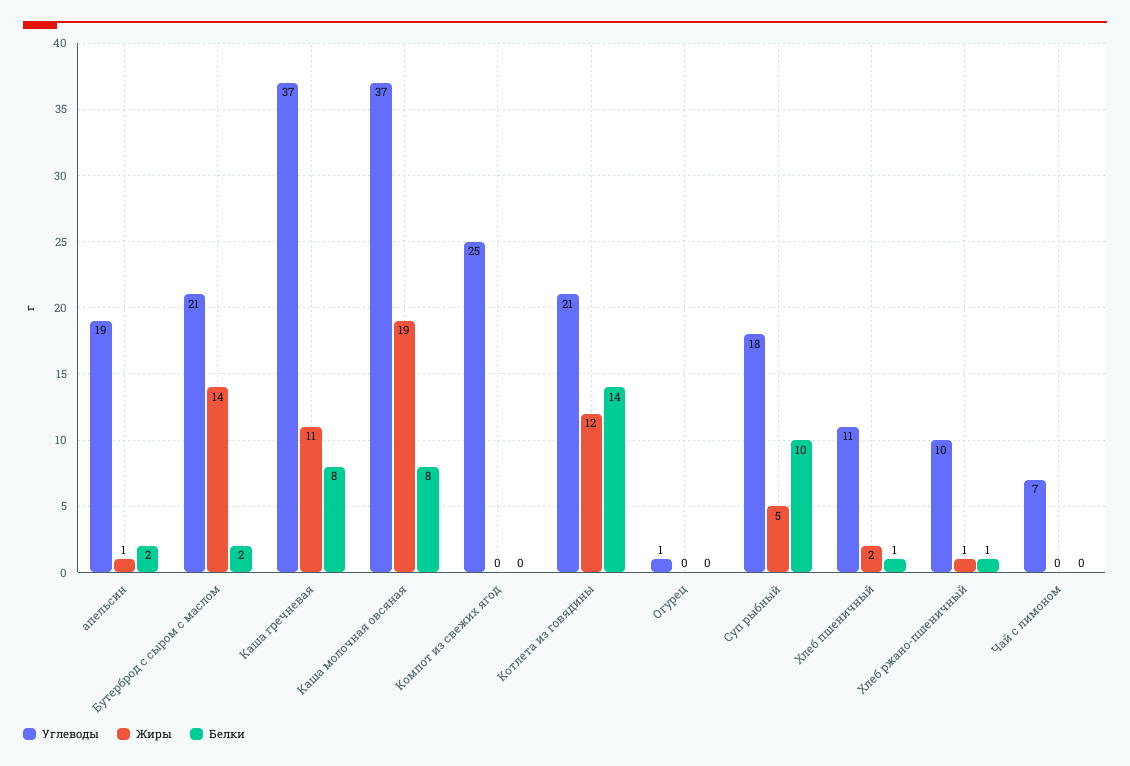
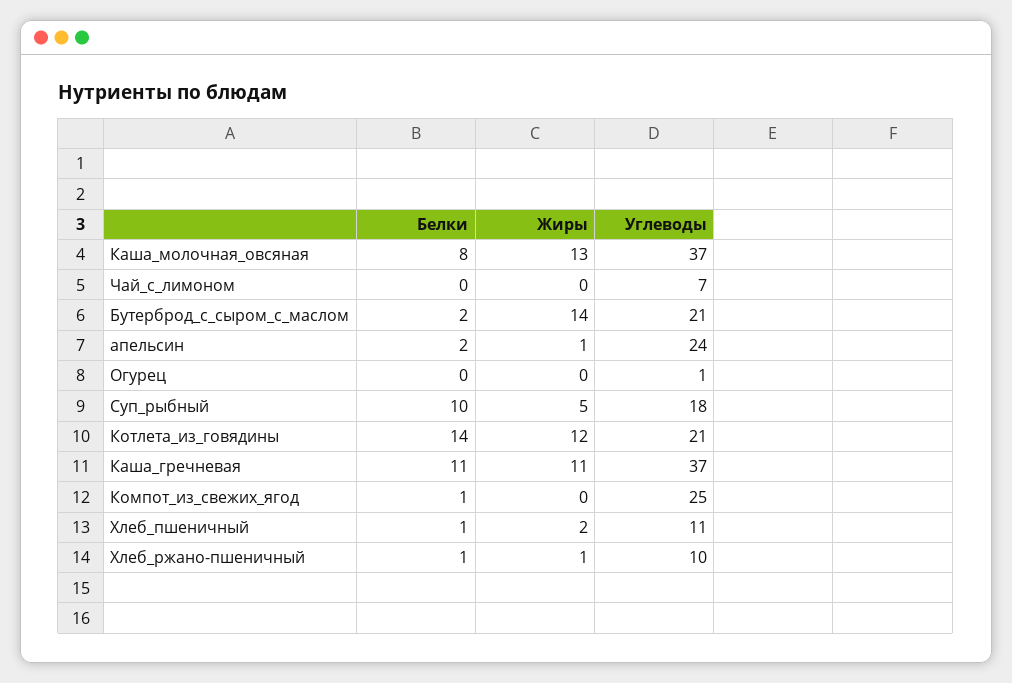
Углеводы, апельсин: 19 -> 24
Белки, Каша гречневая: 8 -> 11
Жиры, Каша молочная овсяная: 19 -> 13
Белки, Компот из свежих ягод: 0 -> 1

